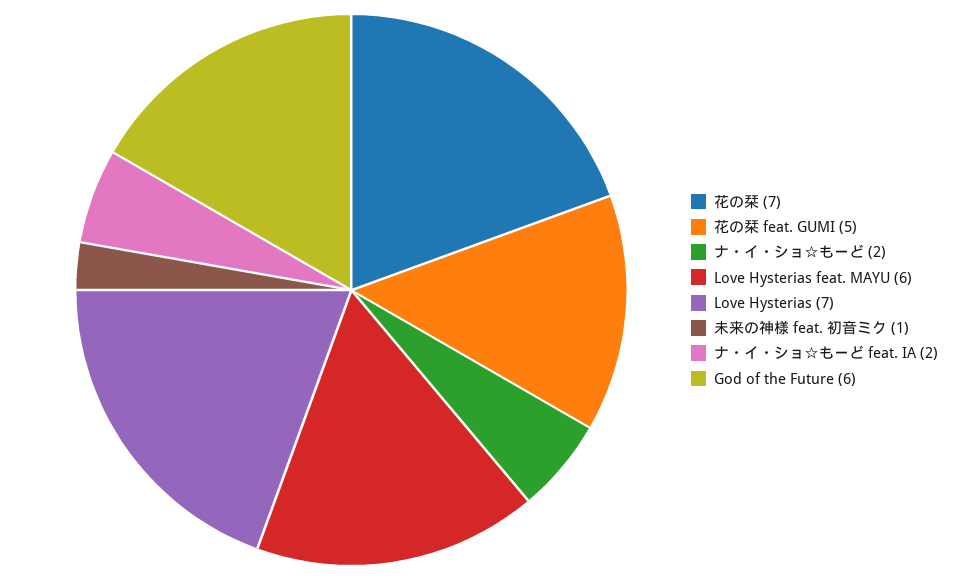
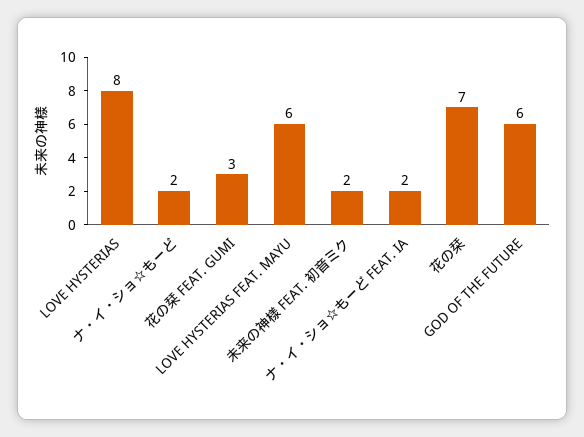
花の栞 feat. GUMI: 5 -> 3
Love Hysterias: 7 -> 8
未来の神様 feat. 初音ミク: 1 -> 2

